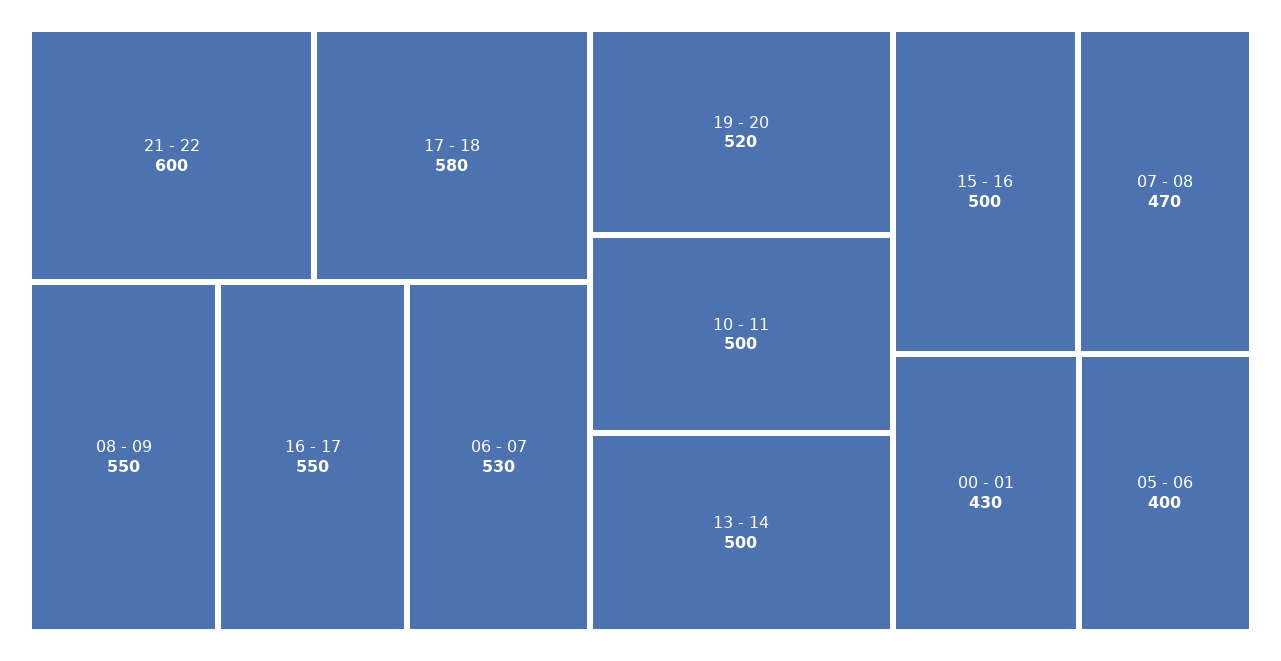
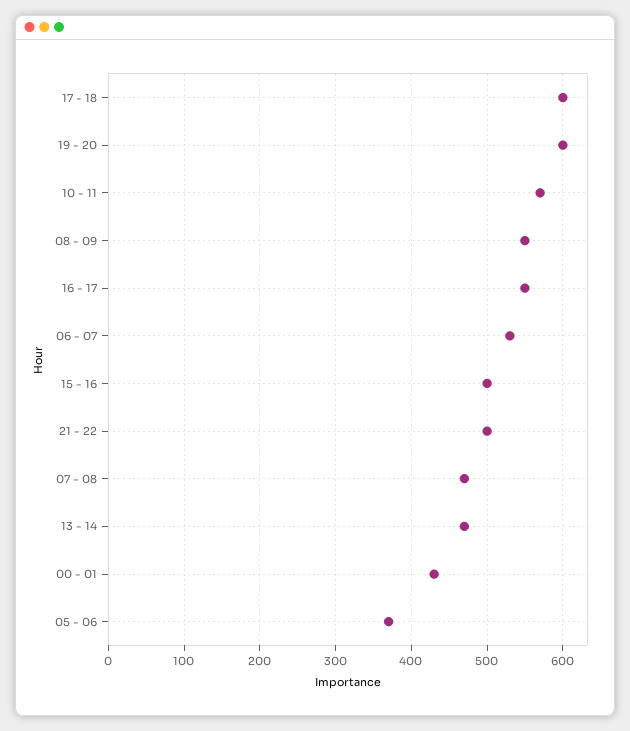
21 - 22: 600 -> 500
17 - 18: 580 -> 600
19 - 20: 520 -> 600
10 - 11: 500 -> 570
13 - 14: 500 -> 470
05 - 06: 400 -> 370

